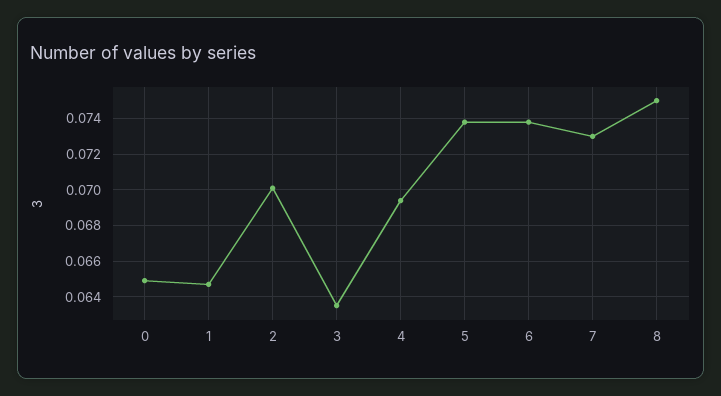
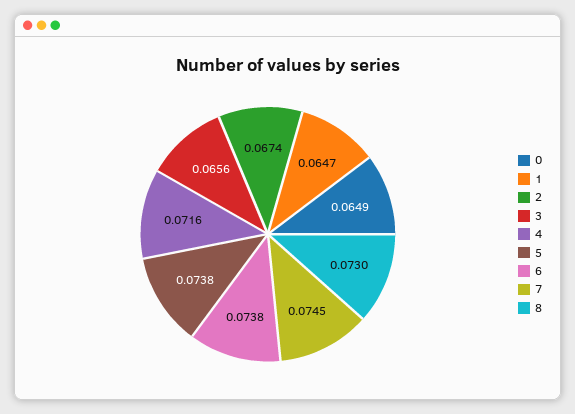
2: 0.07 -> 0.0674
3: 0.0635 -> 0.0656
4: 0.0695 -> 0.0716
7: 0.073 -> 0.0745
8: 0.075 -> 0.073

